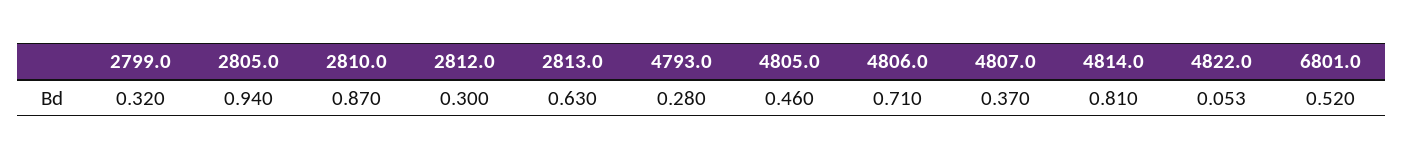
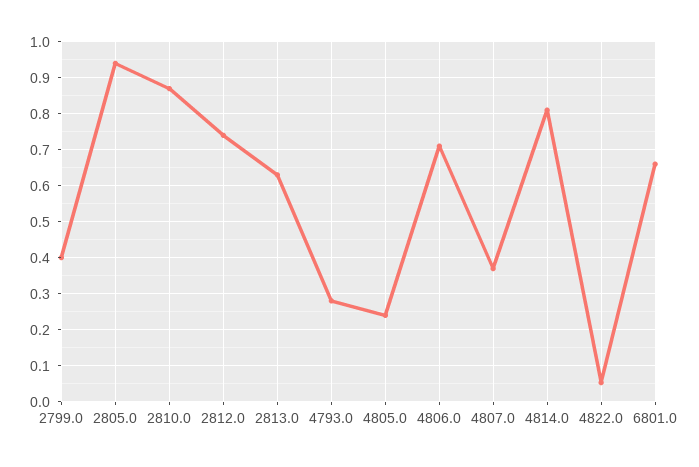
2799.0: 0.32 -> 0.4
2812.0: 0.3 -> 0.74
4805.0: 0.46 -> 0.24
6801.0: 0.52 -> 0.66

